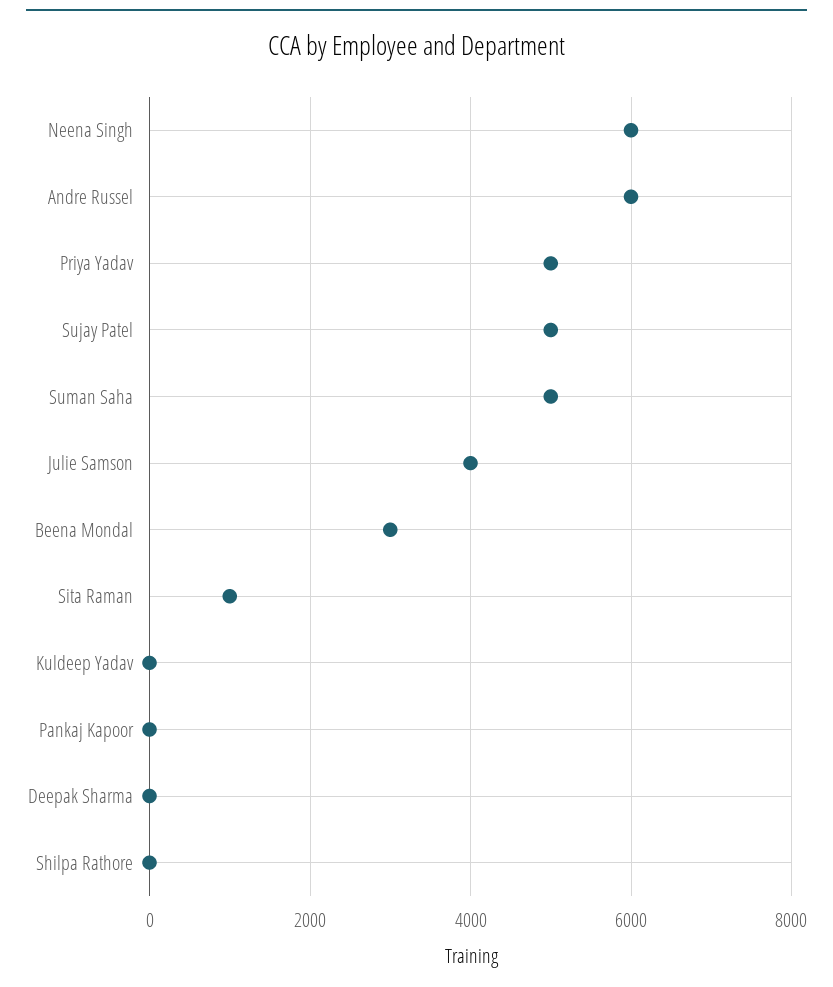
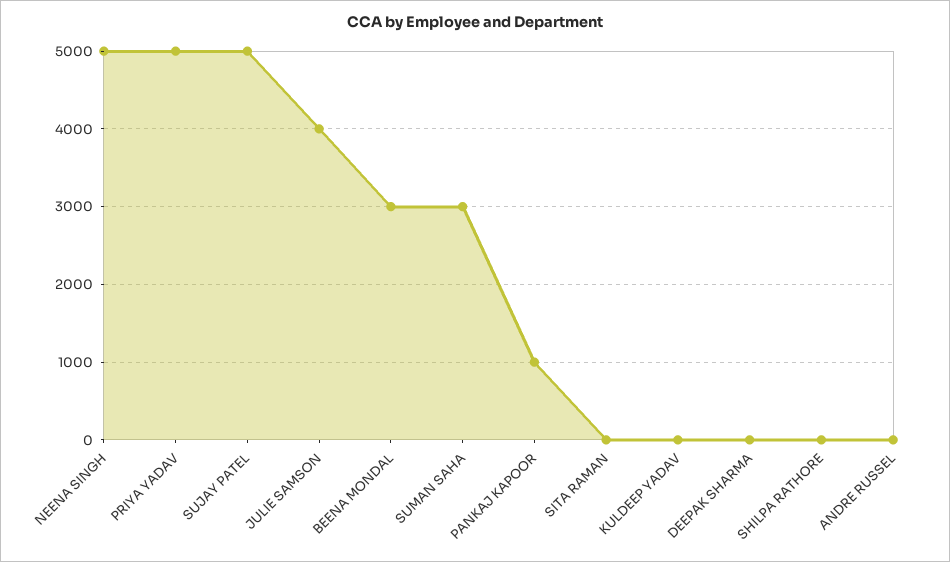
Neena Singh: 6000 -> 5000
Andre Russel: 6000 -> 0
Suman Saha: 5000 -> 3000
Sita Raman: 1000 -> 0
Pankaj Kapoor: 0 -> 1000

